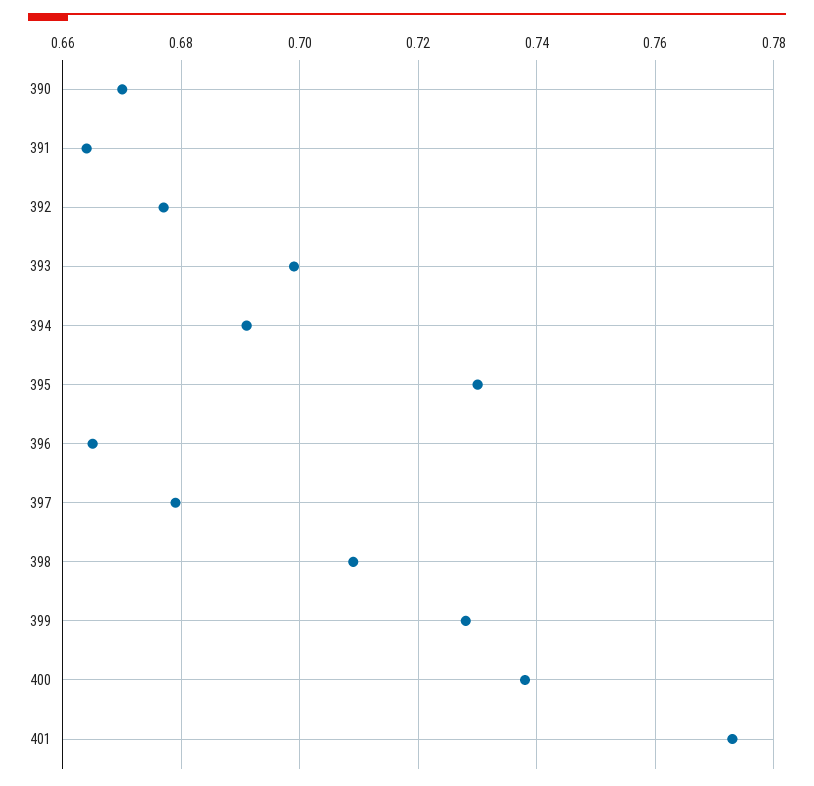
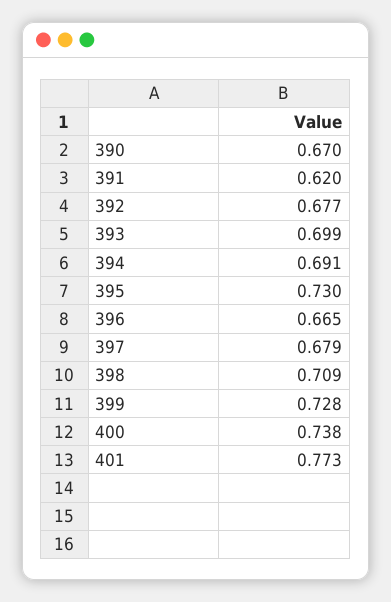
391: 0.665 -> 0.62

